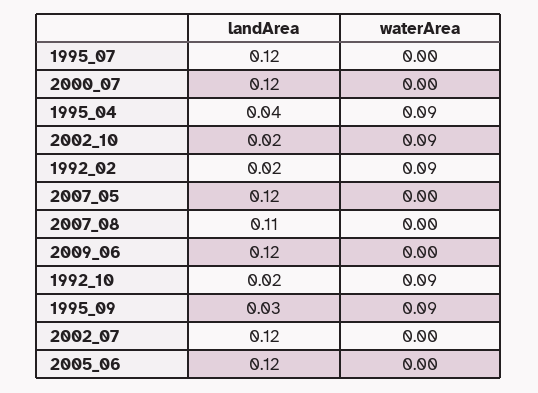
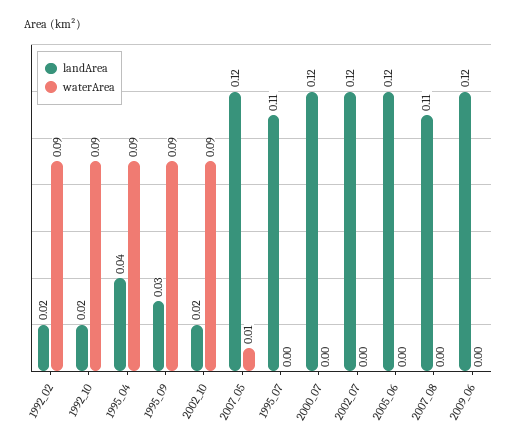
landArea, 1995_07: 0.12 -> 0.11
waterArea, 2007_05: 0 -> 0.01

